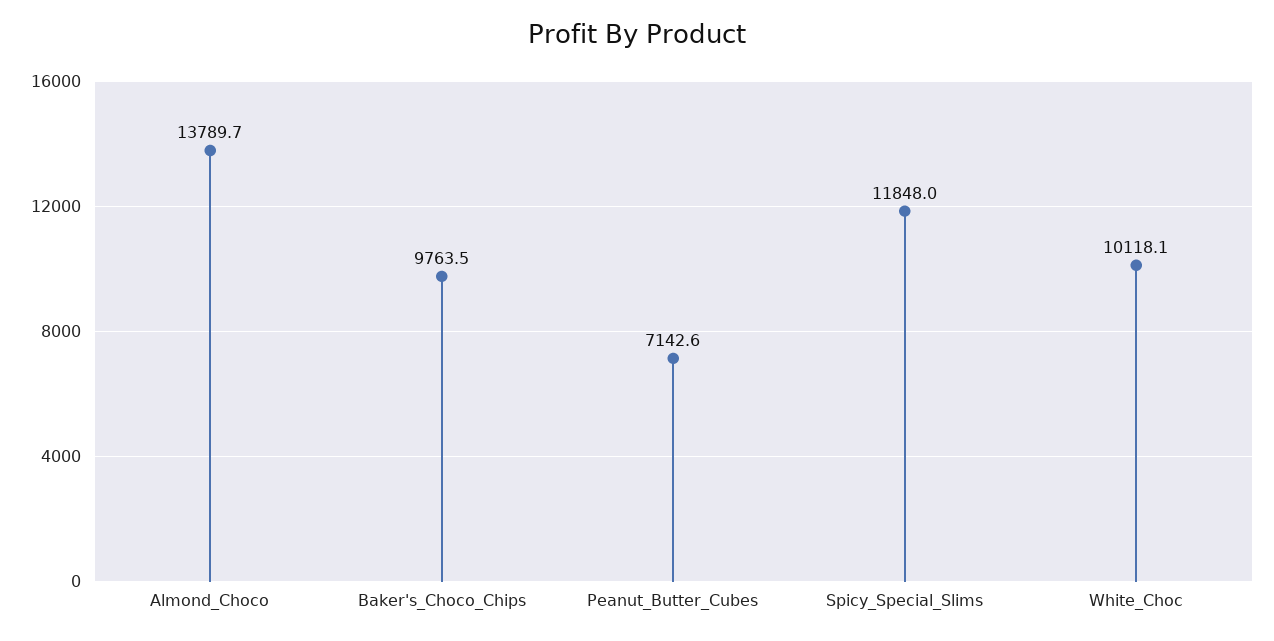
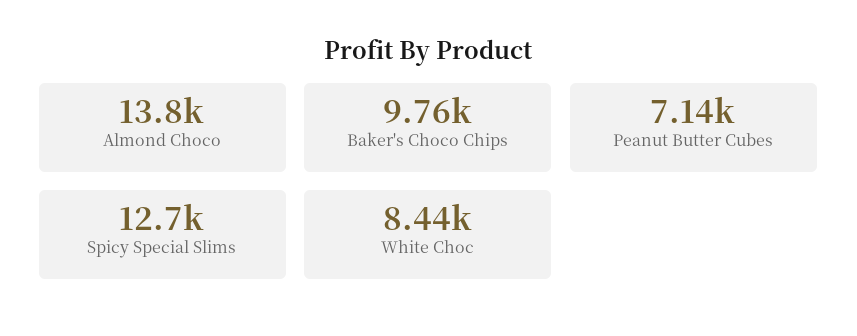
Spicy_Special_Slims: 11848 -> 12700
White_Choc: 10118.1 -> 8440

